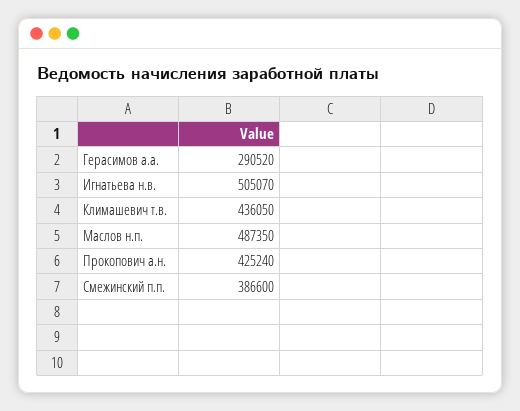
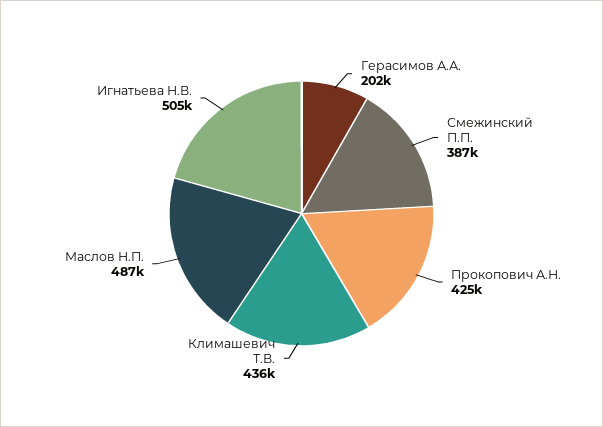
Герасимов а.а.: 290520 -> 202000

